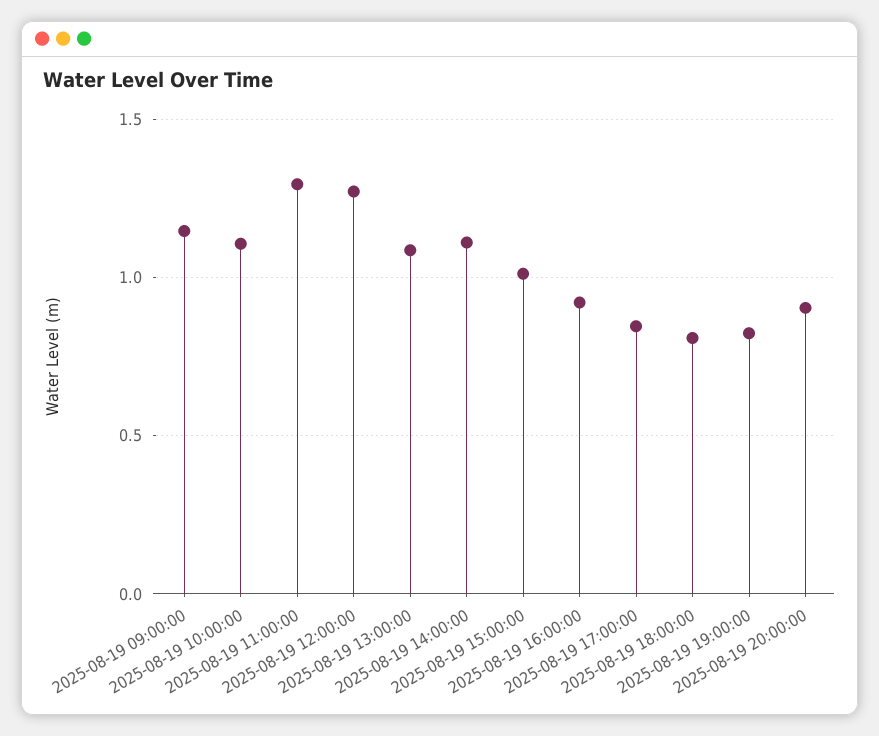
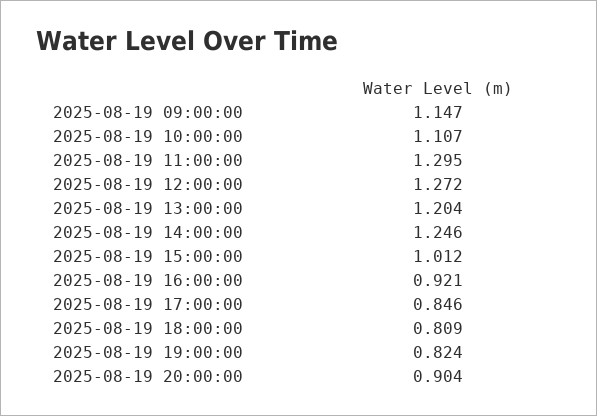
2025-08-19 13:00:00: 1.1 -> 1.204
2025-08-19 14:00:00: 1.1 -> 1.246

